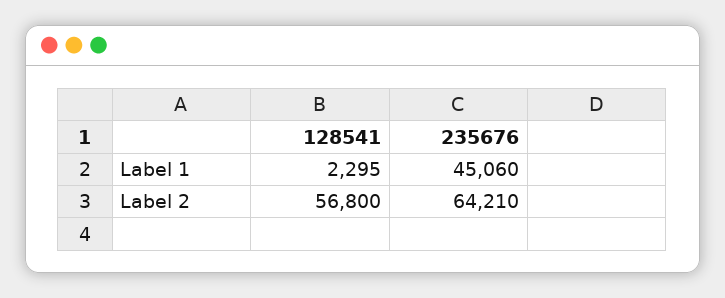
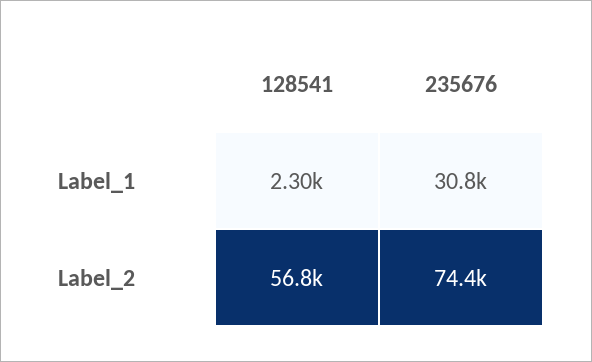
235676, Label 1: 45060 -> 30800
235676, Label 2: 64210 -> 74400

